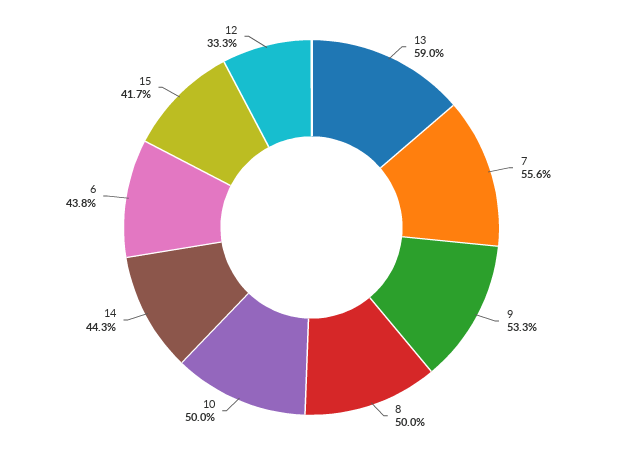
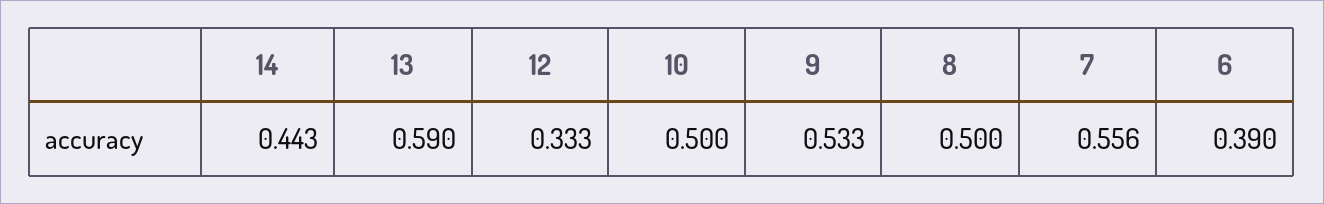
6: 0.438 -> 0.39
15: 0.417 -> none

